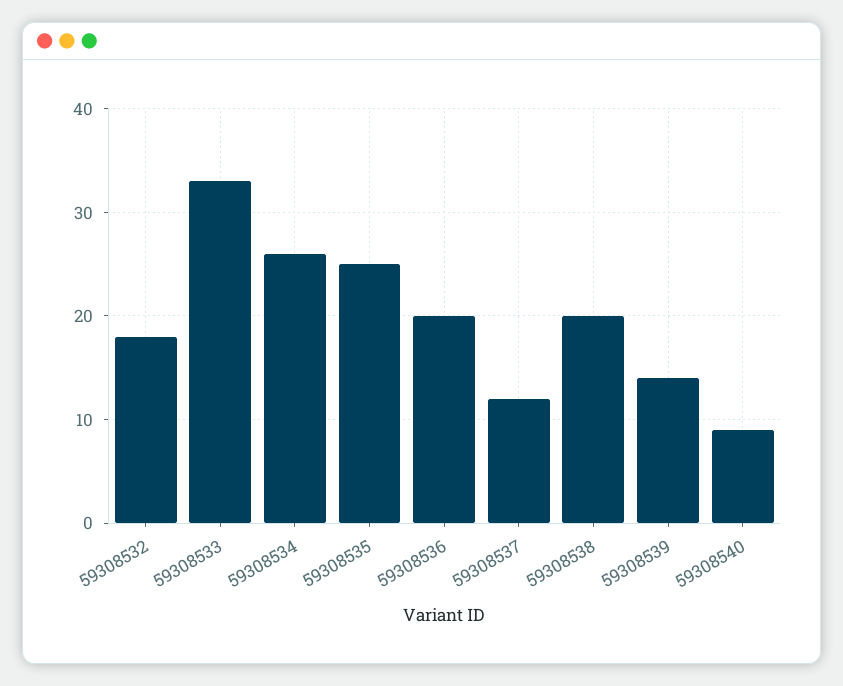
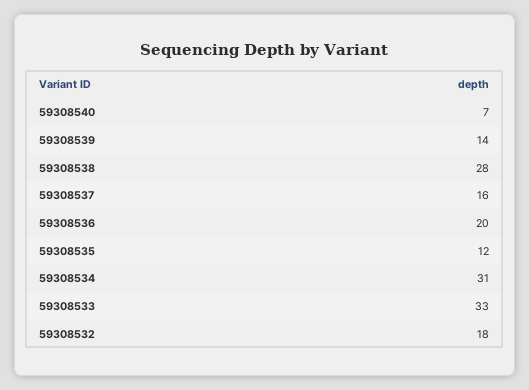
59308534: 26 -> 31
59308535: 25 -> 12
59308537: 12 -> 16
59308538: 20 -> 28
59308540: 9 -> 7

